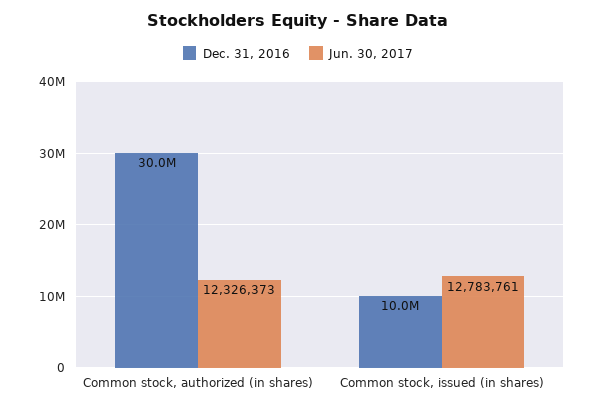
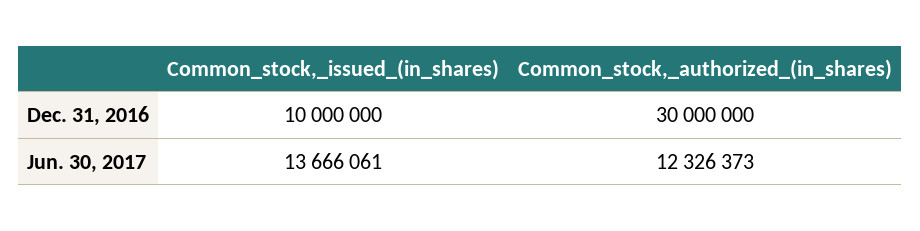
Jun. 30, 2017, Common stock, issued (in shares): 12783761 -> 13666061

